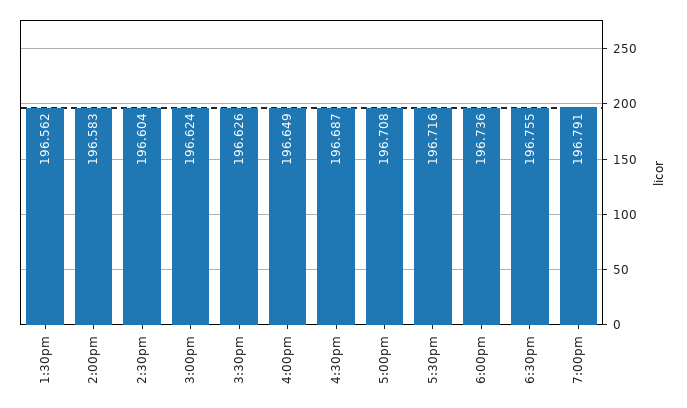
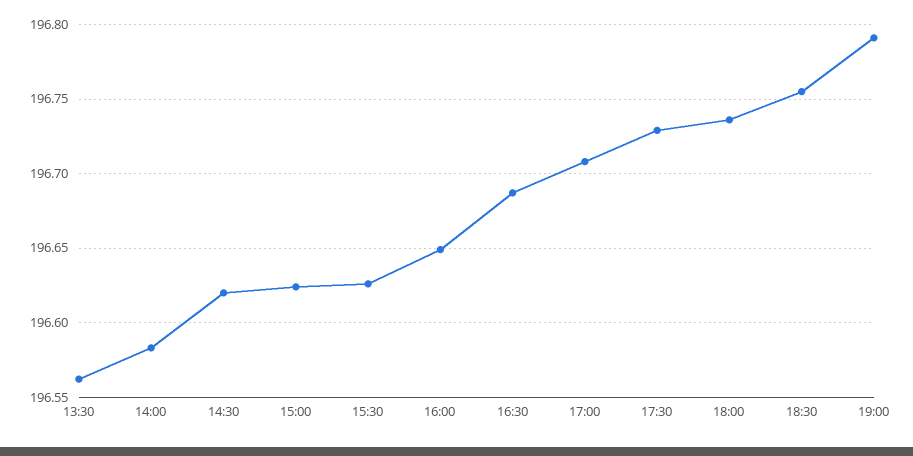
2:30pm: 196.604 -> 196.62
5:30pm: 196.716 -> 196.73

